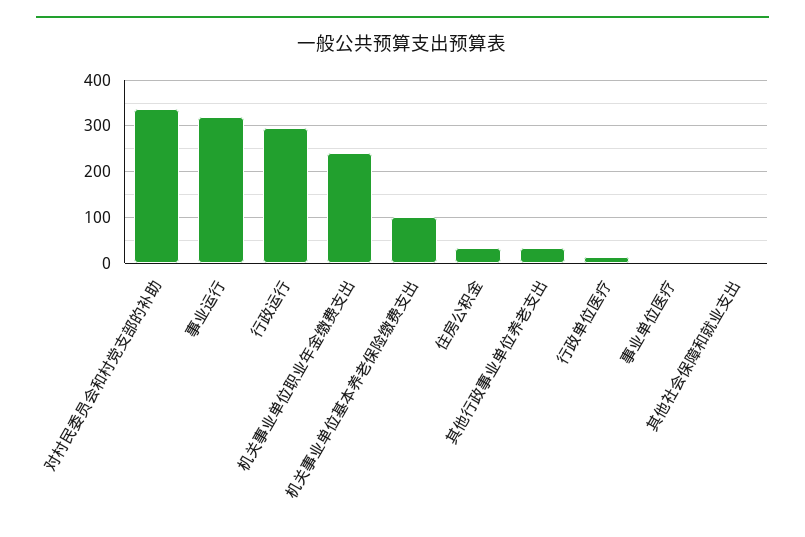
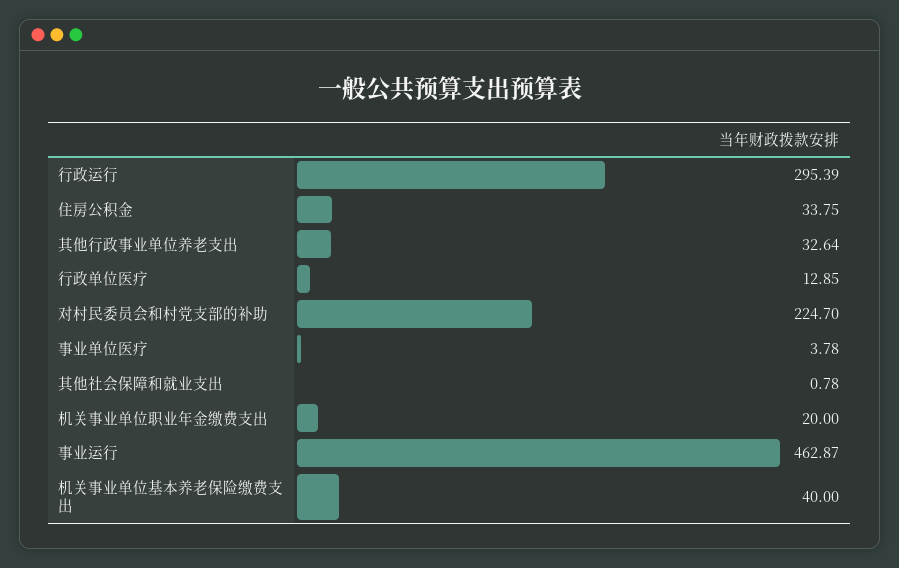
对村民委员会和村党支部的补助: 340 -> 224.7
事业运行: 320 -> 462.87
机关事业单位职业年金缴费支出: 240 -> 20
机关事业单位基本养老保险缴费支出: 100 -> 40

